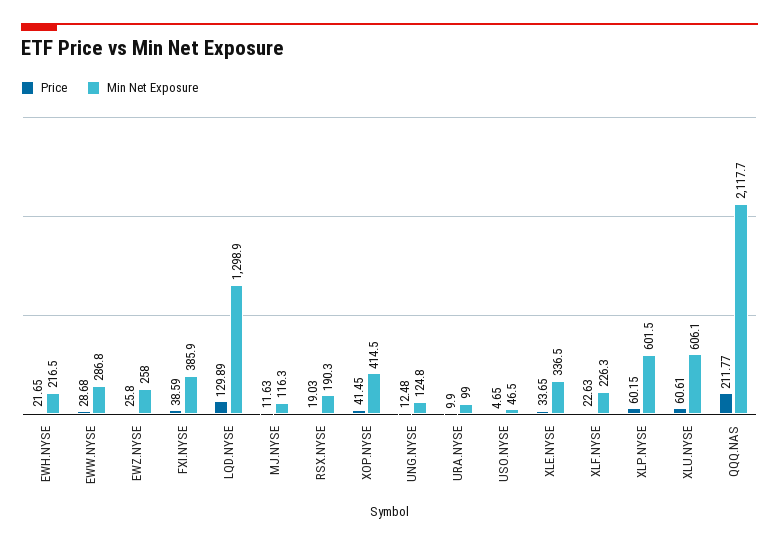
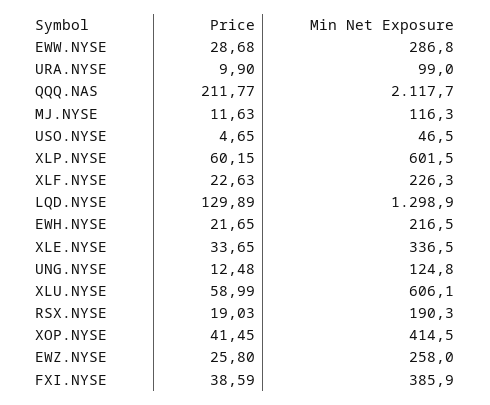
Price, XLU.NYSE: 60.61 -> 58.99

